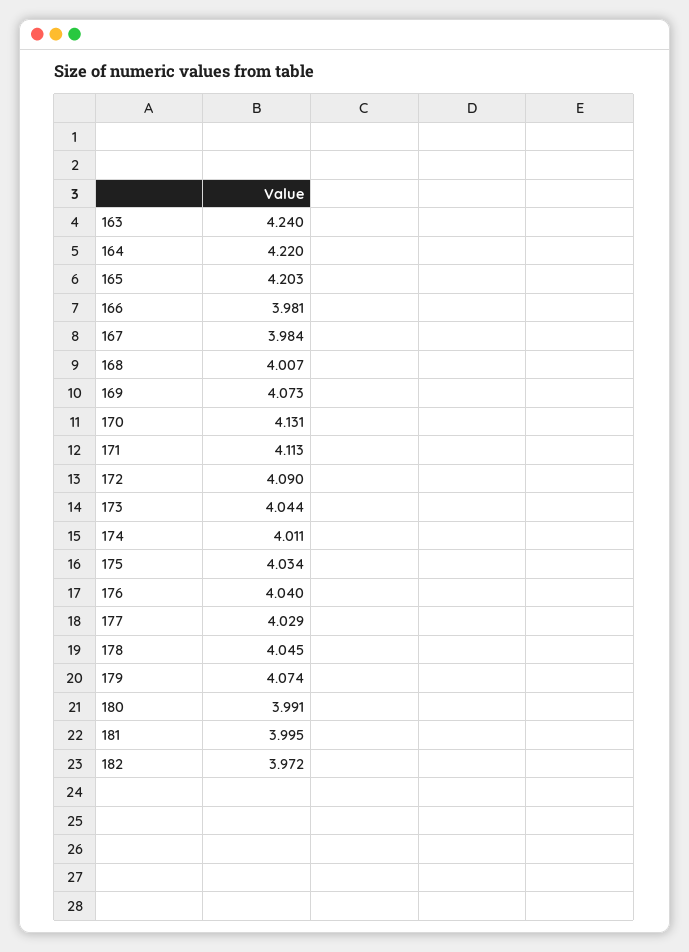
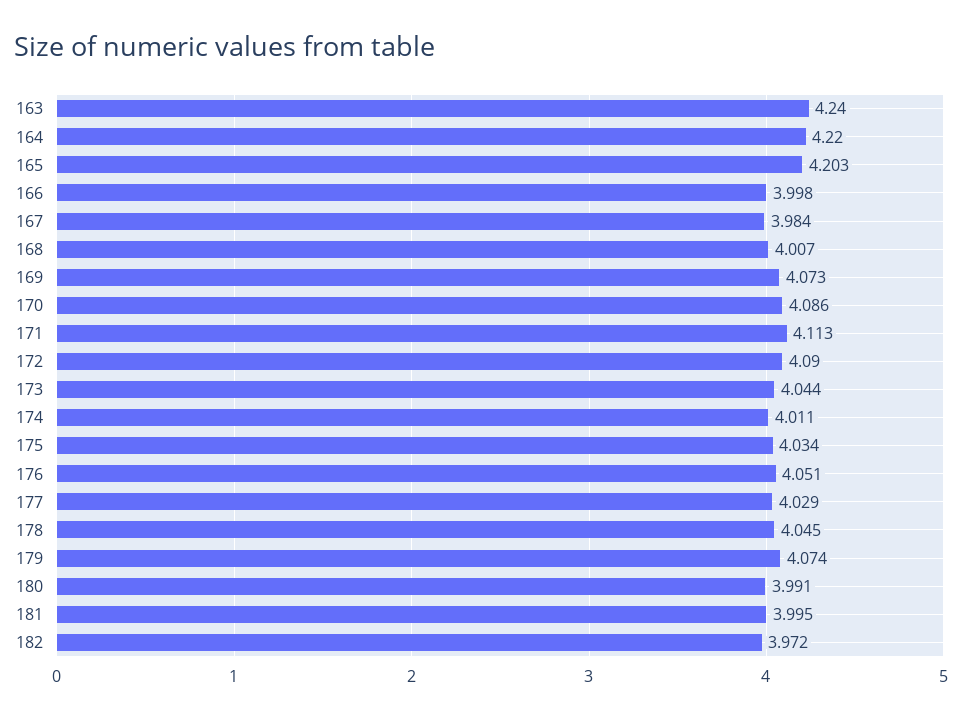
166: 3.981 -> 3.998
170: 4.131 -> 4.086
176: 4.04 -> 4.051

